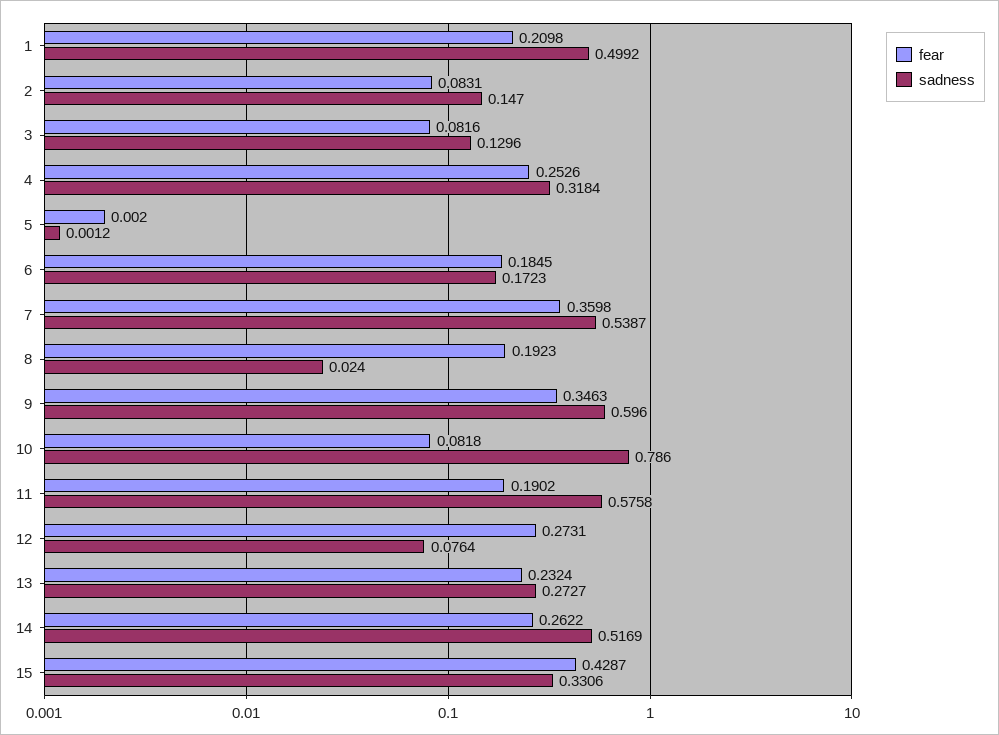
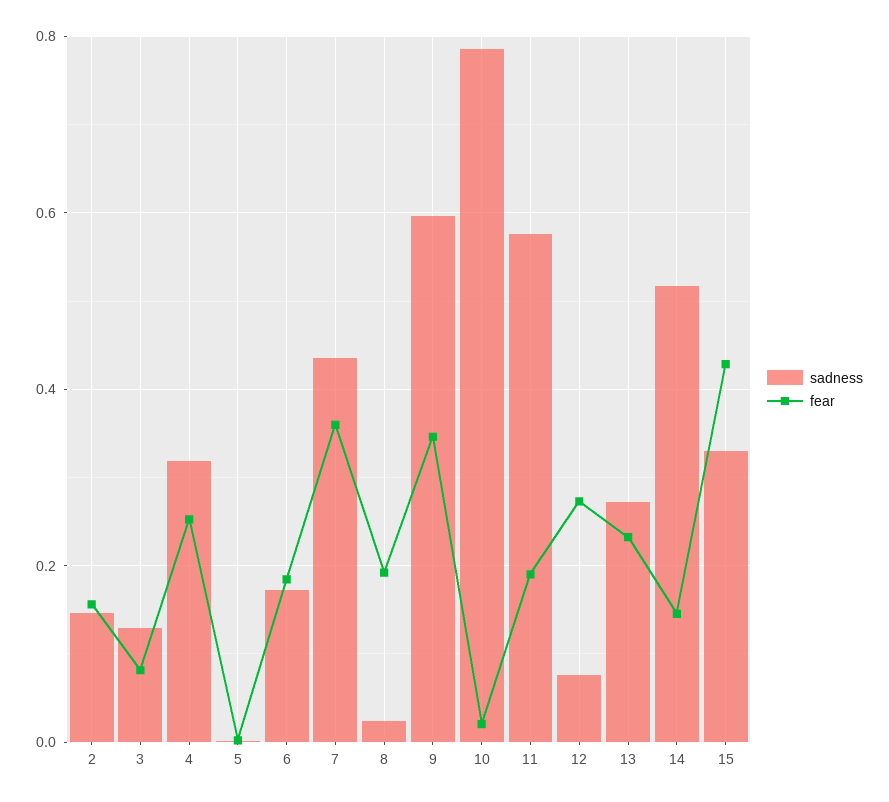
fear, 1: 0.2098 -> none
sadness, 1: 0.4992 -> none
fear, 2: 0.0831 -> 0.16
sadness, 7: 0.5387 -> 0.44
fear, 10: 0.0818 -> 0.02
fear, 14: 0.2622 -> 0.14

